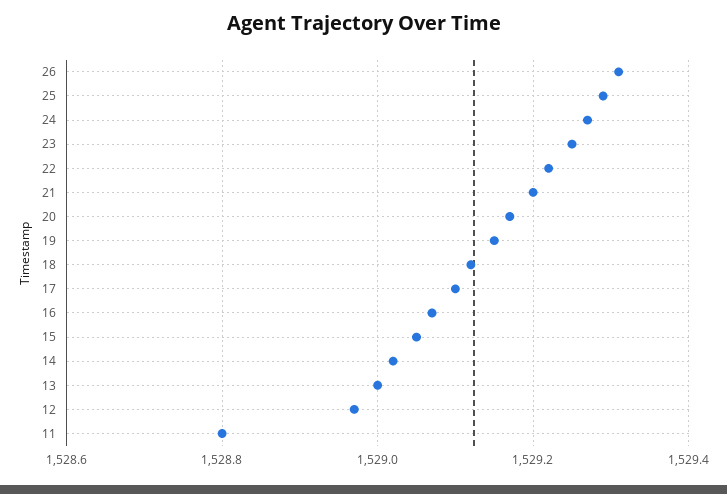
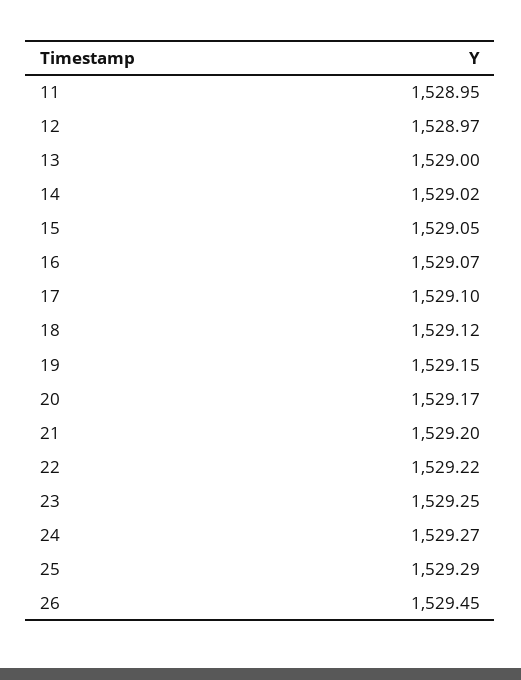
26: 1529.3 -> 1529.45
11: 1528.8 -> 1528.95

